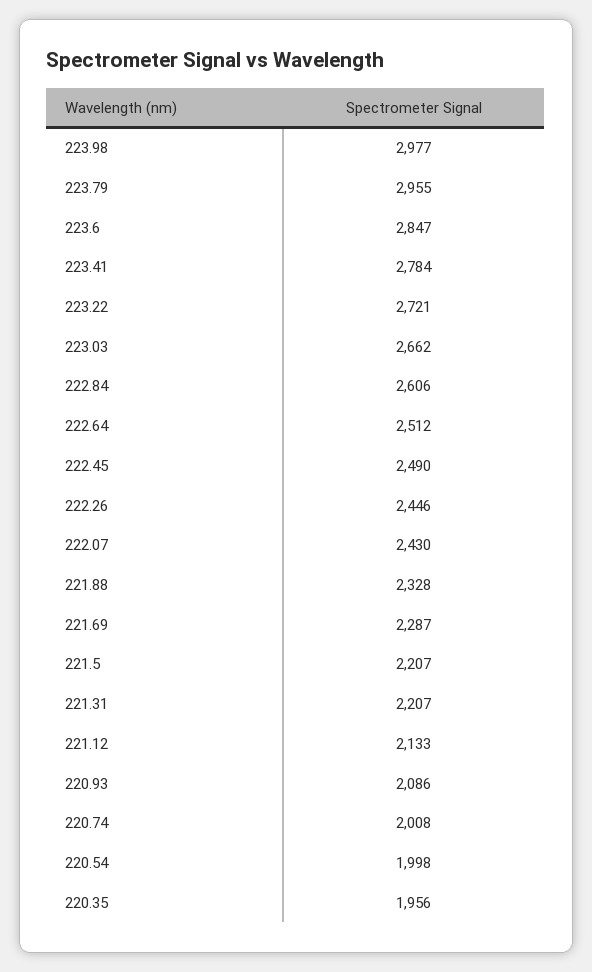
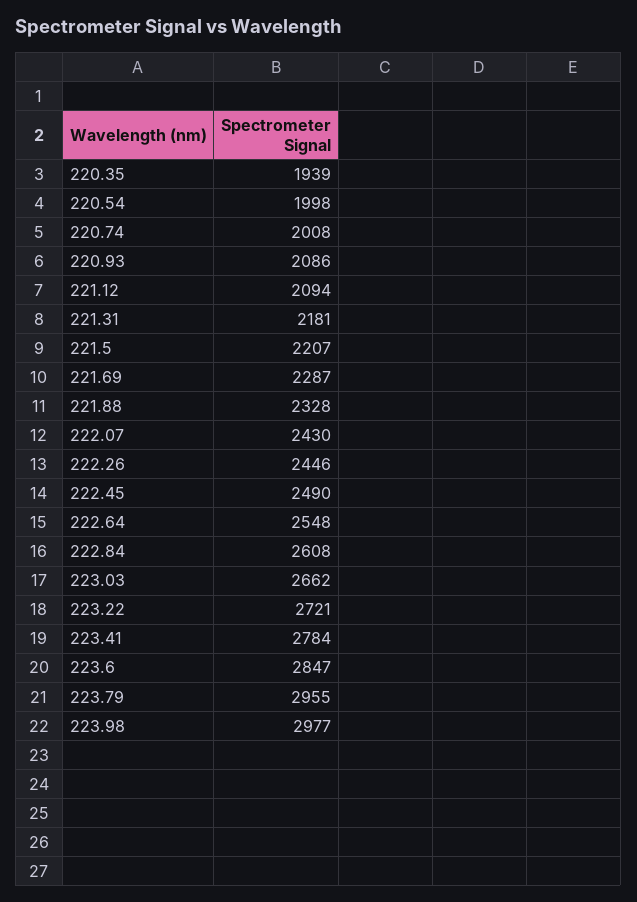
222.84: 2606 -> 2608
222.64: 2512 -> 2548
221.31: 2207 -> 2181
221.12: 2133 -> 2094
220.35: 1956 -> 1939

